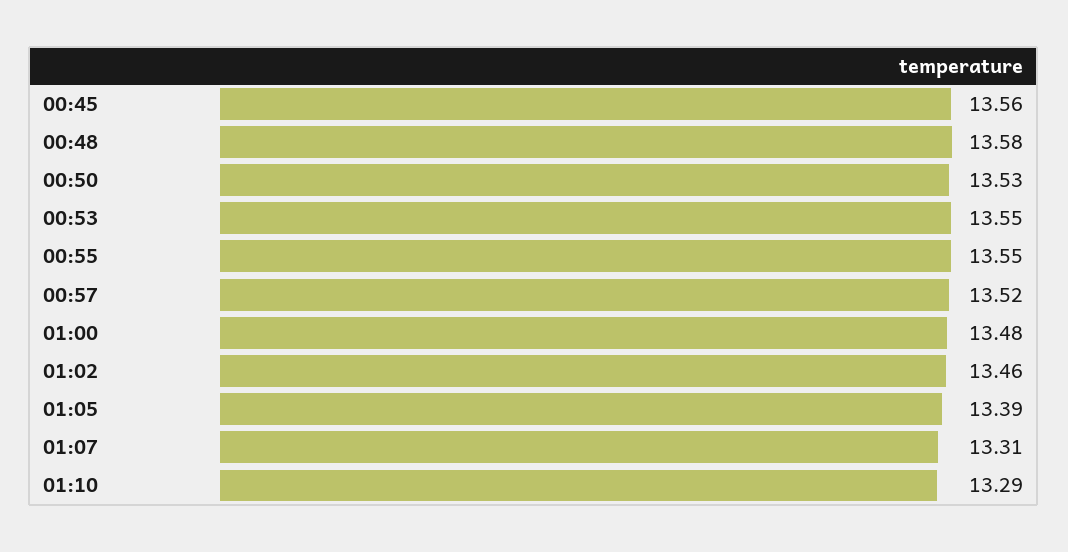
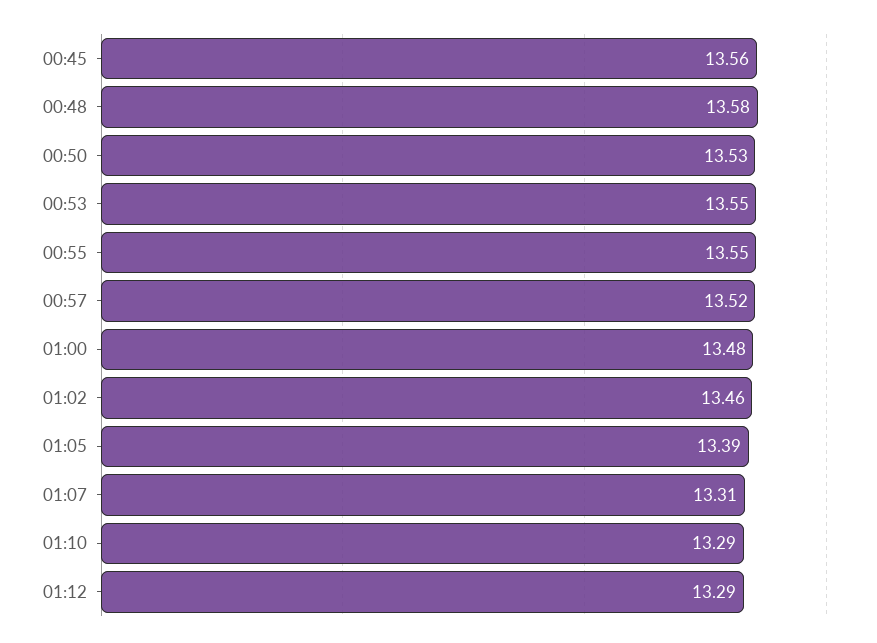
01:12: none -> 13.29

